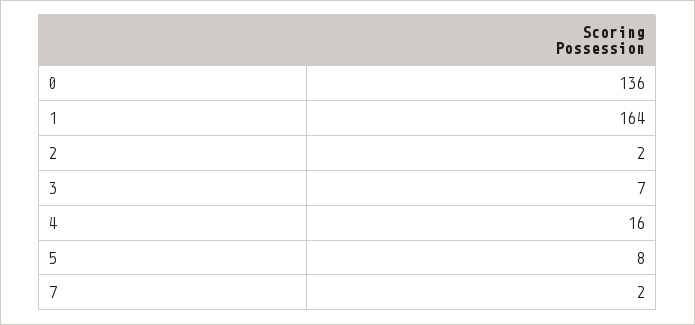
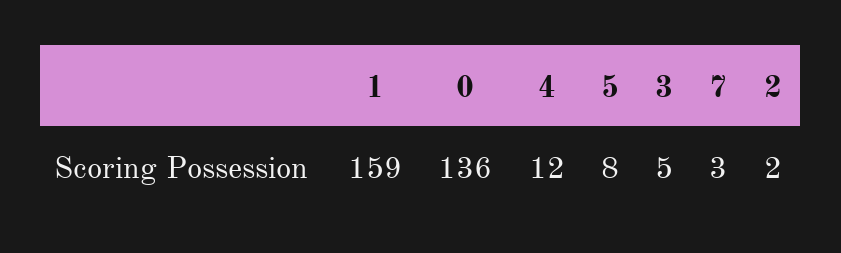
1: 164 -> 159
3: 7 -> 5
4: 16 -> 12
7: 2 -> 3

